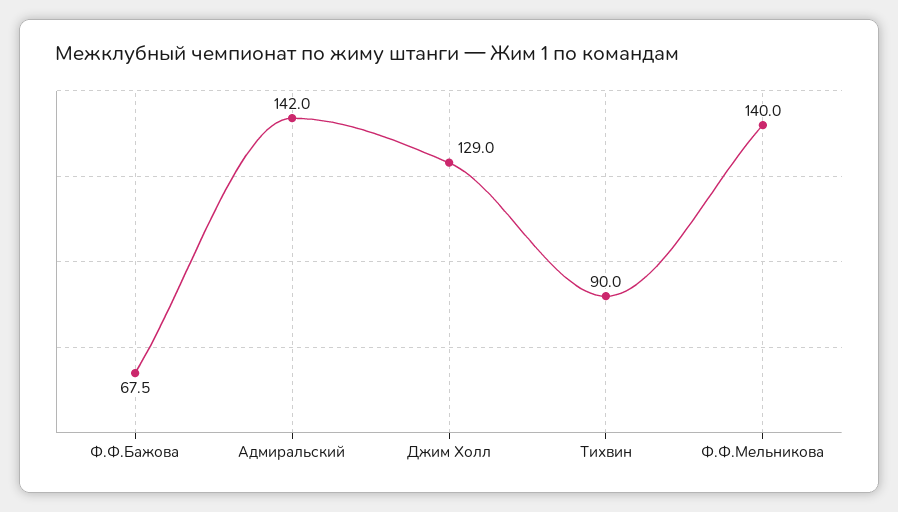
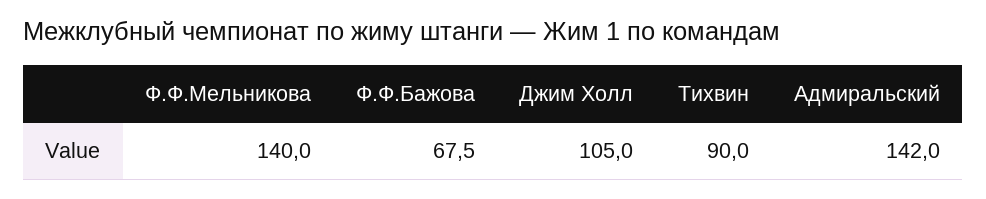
Джим Холл: 129 -> 105

